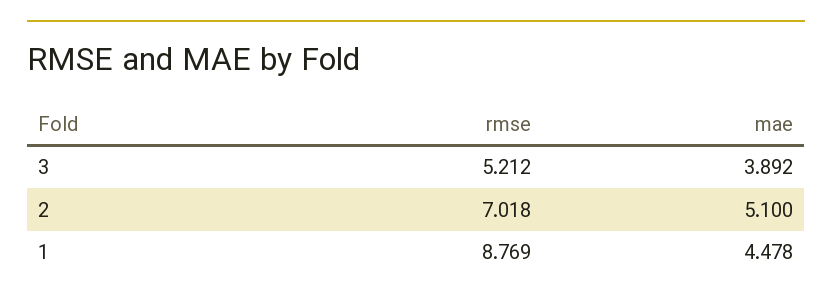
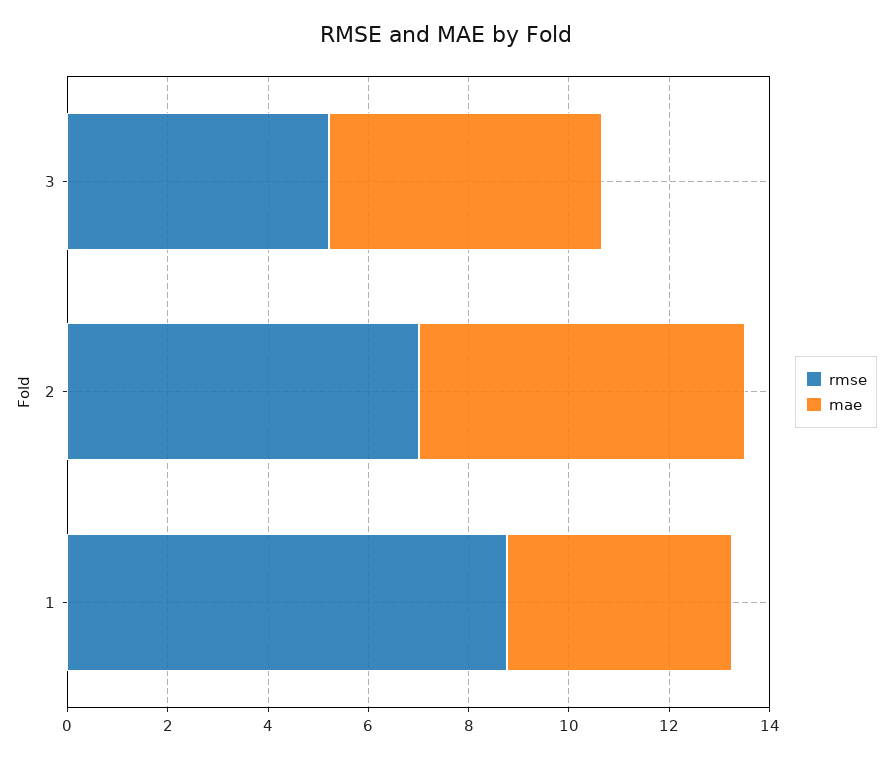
mae, 3: 3.892 -> 5.5
mae, 2: 5.1 -> 6.5

